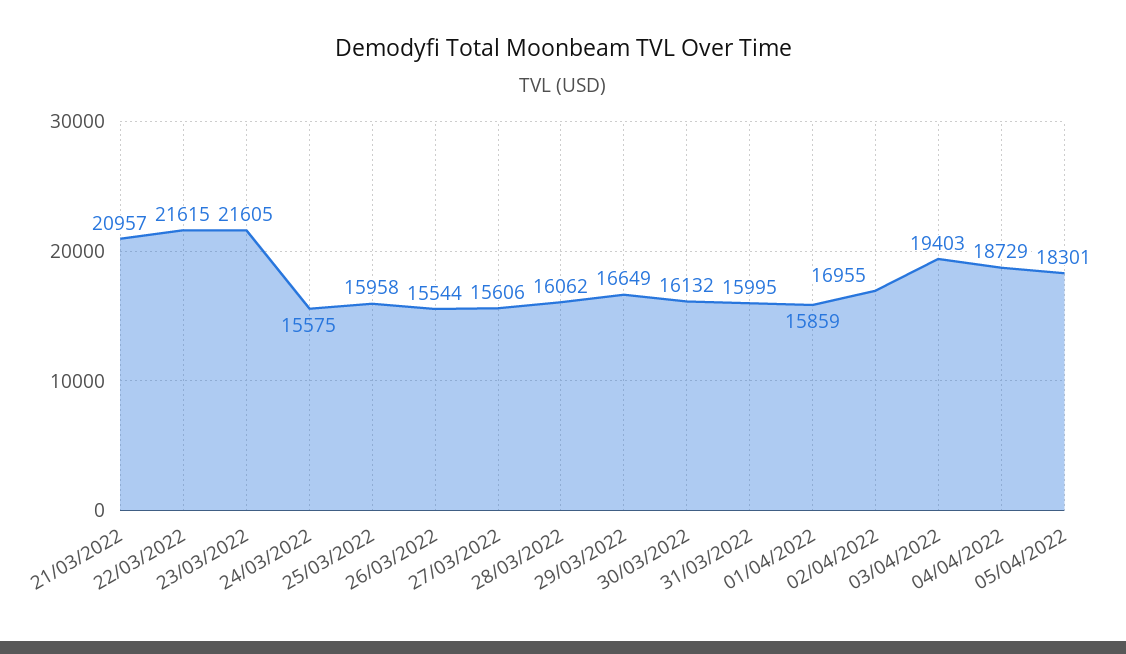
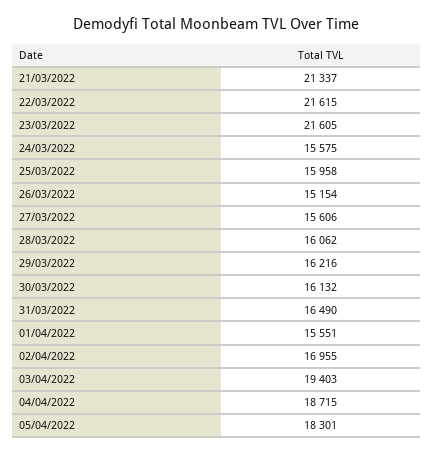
21/03/2022: 20957 -> 21337
26/03/2022: 15544 -> 15154
29/03/2022: 16649 -> 16216
31/03/2022: 15995 -> 16490
01/04/2022: 15859 -> 15551
04/04/2022: 18729 -> 18715

